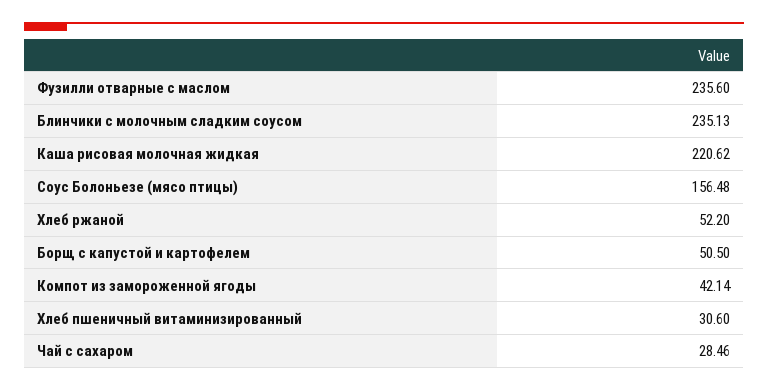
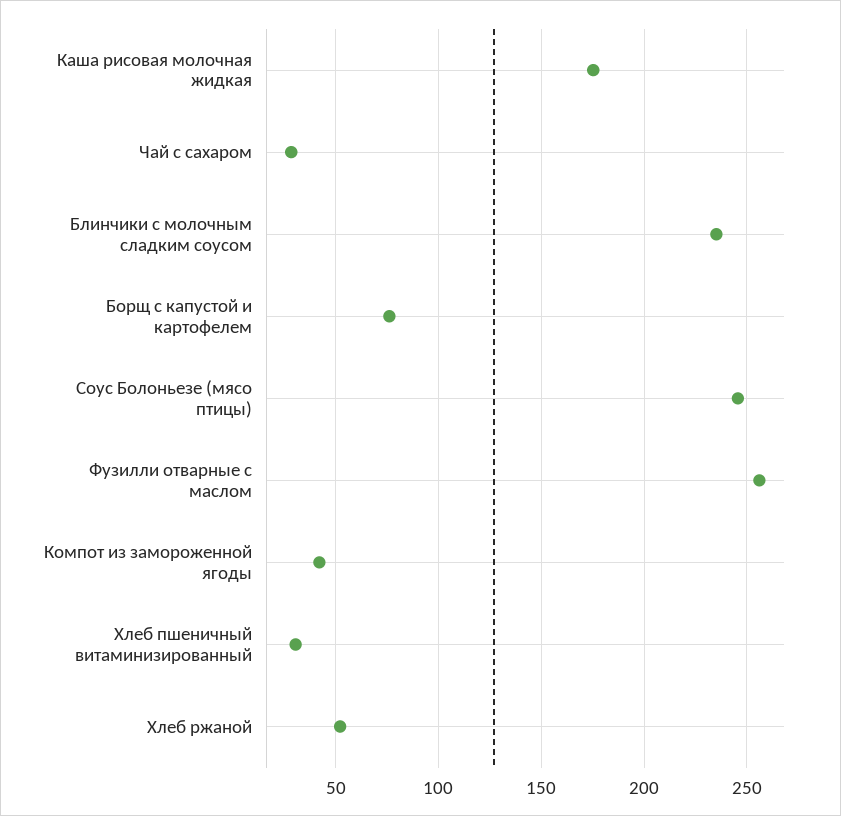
Фузилли отварные с маслом: 235.6 -> 255
Каша рисовая молочная жидкая: 220.62 -> 175
Соус Болоньезе (мясо птицы): 156.48 -> 245
Борщ с капустой и картофелем: 50.5 -> 75

